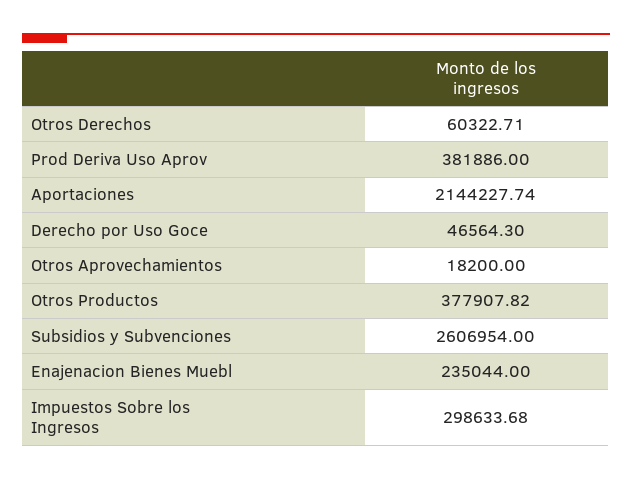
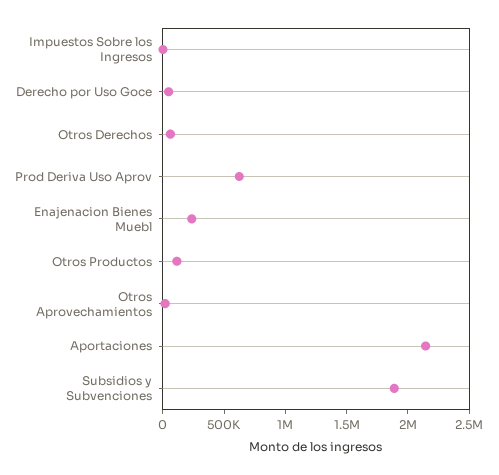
Prod Deriva Uso Aprov: 381886 -> 600000
Otros Productos: 377907.82 -> 100000
Subsidios y Subvenciones: 2606954 -> 1900000
Impuestos Sobre los Ingresos: 298633.68 -> 0

